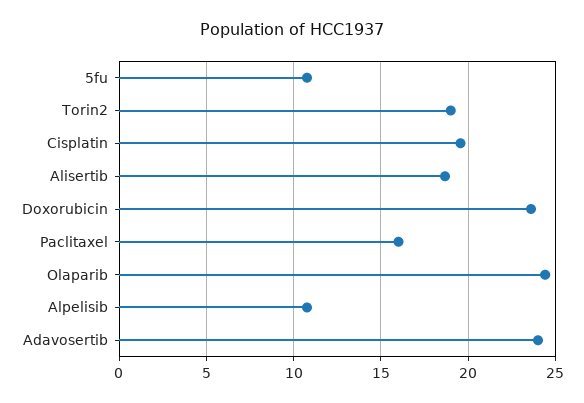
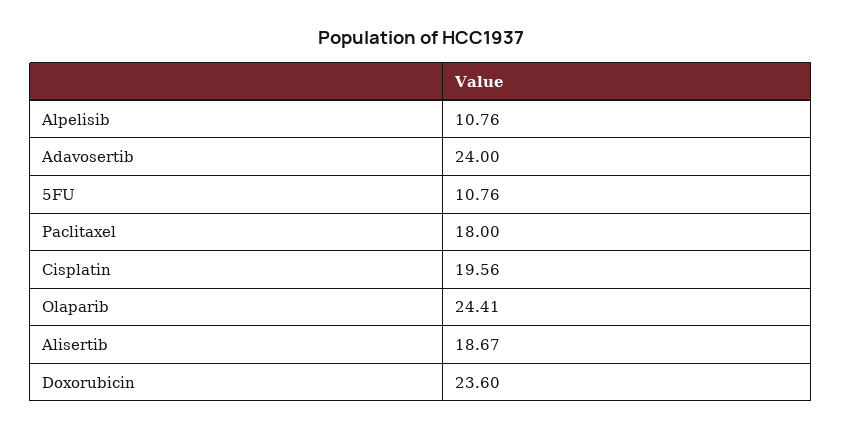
Torin2: 19 -> none
Paclitaxel: 16 -> 18

